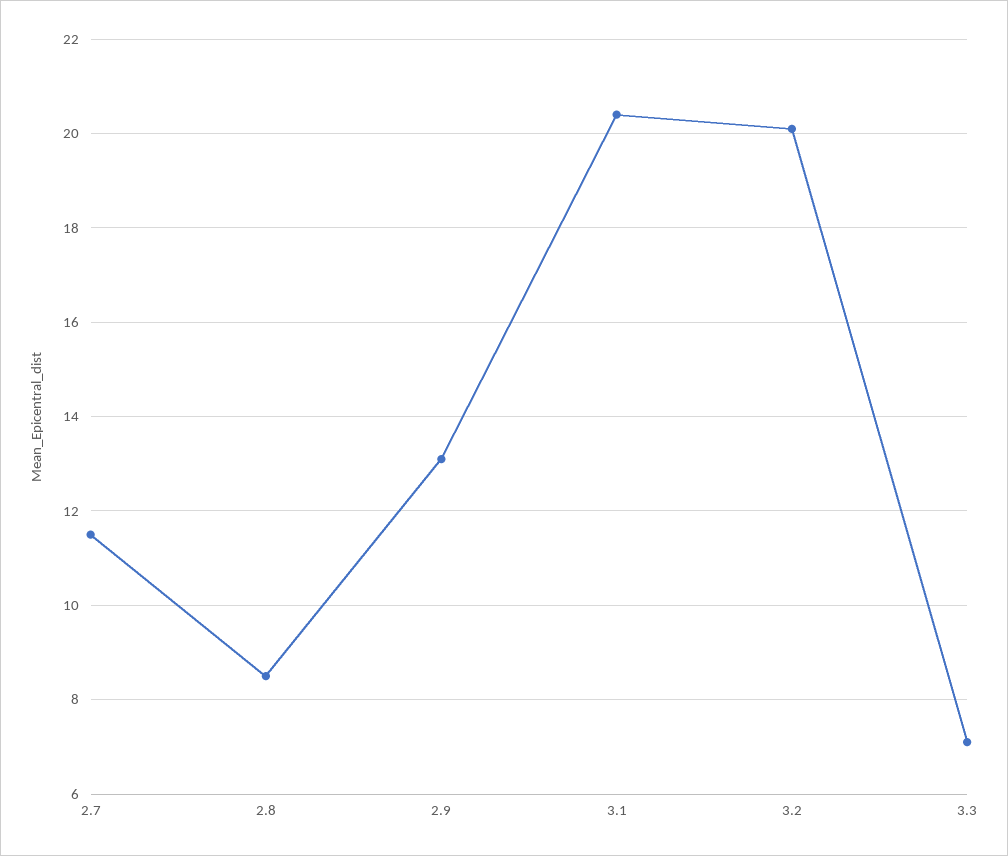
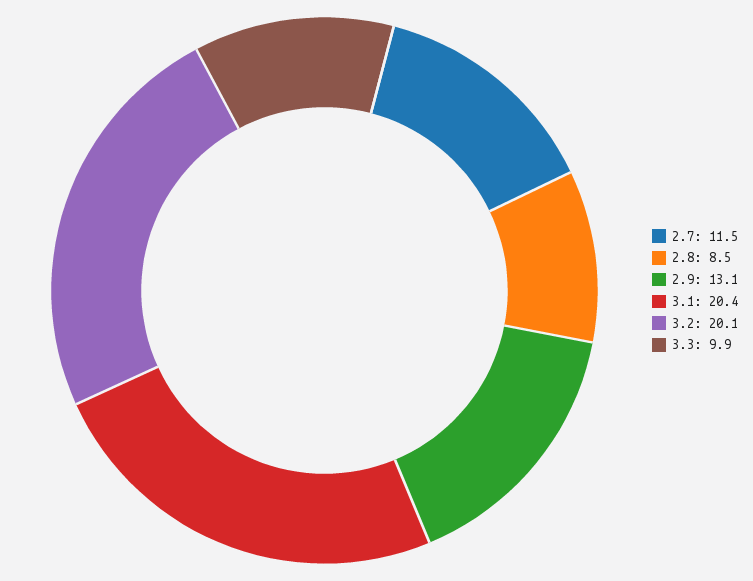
3.3: 7 -> 9.9

